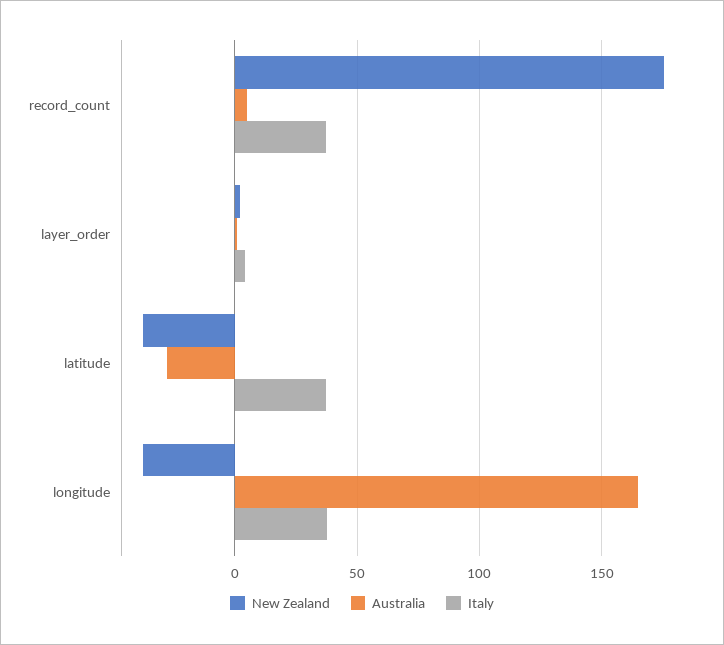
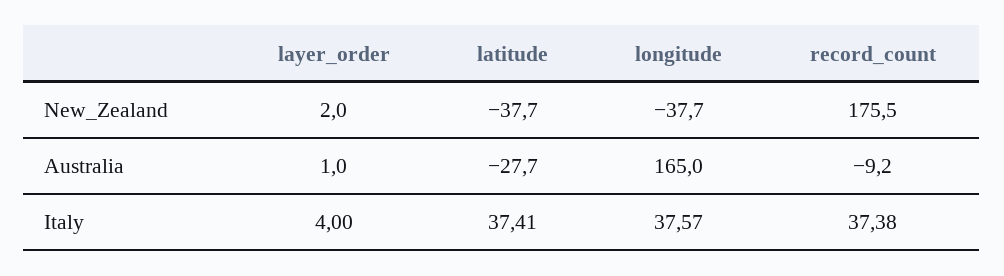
Australia, record_count: 5 -> -9.2

